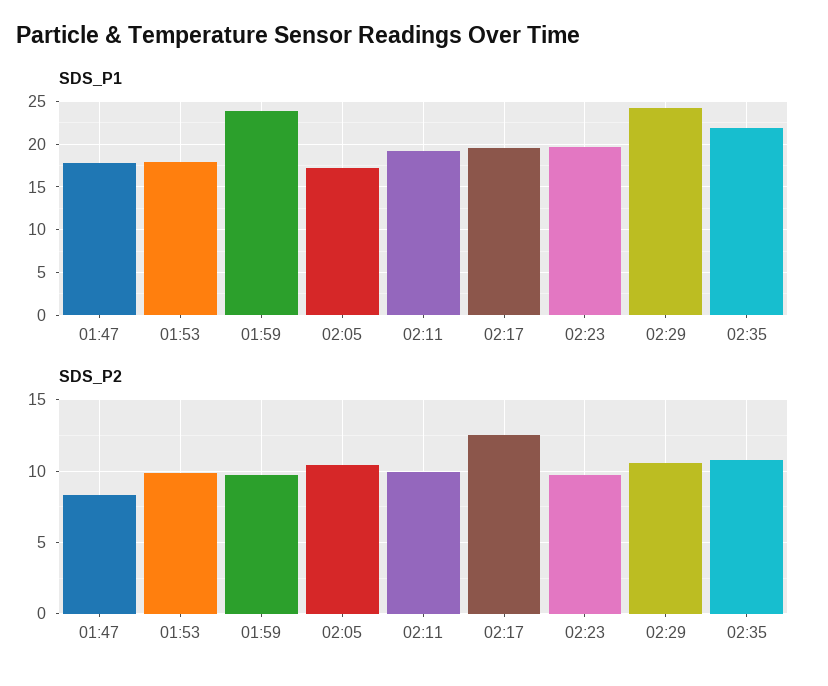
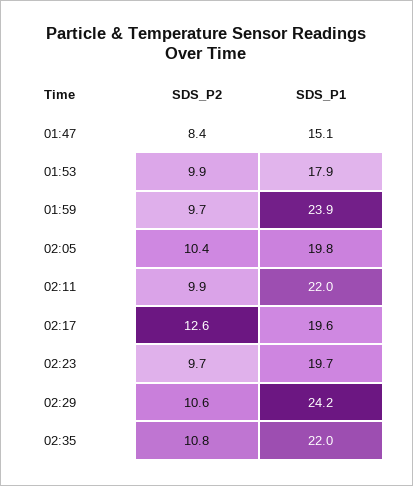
SDS_P1, 01:47: 18 -> 15.1
SDS_P1, 02:05: 17 -> 19.8
SDS_P1, 02:11: 19 -> 22

